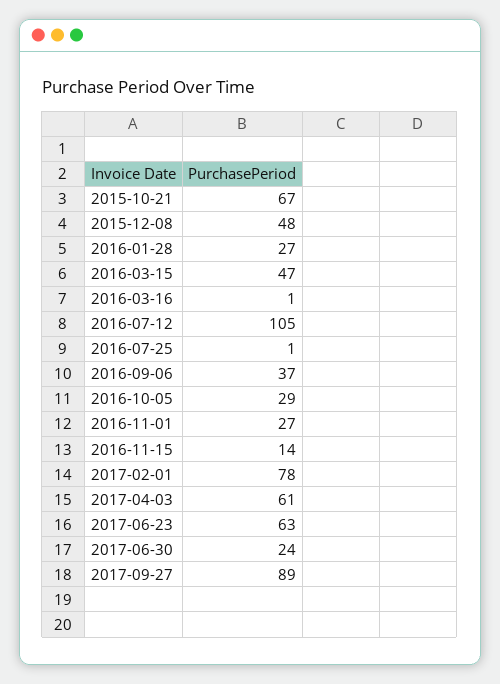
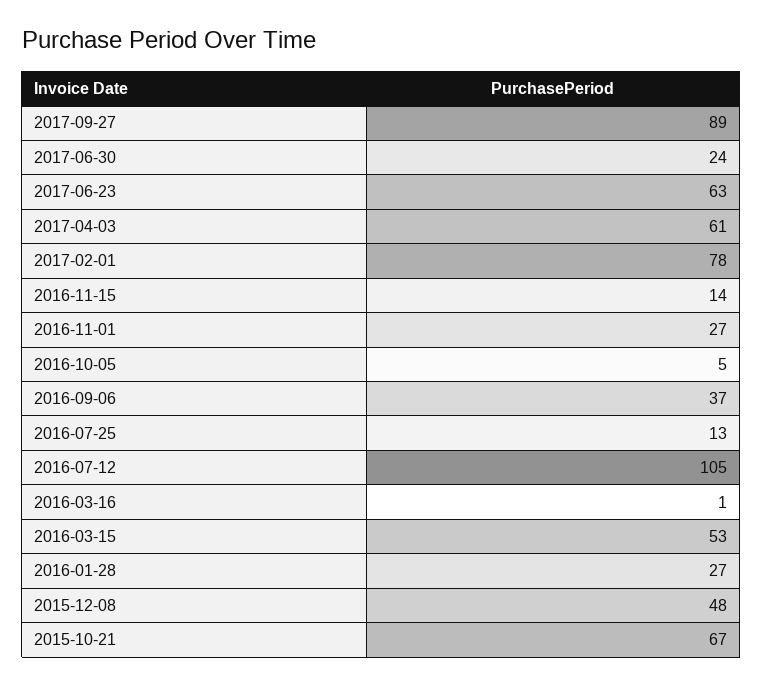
2016-03-15: 47 -> 53
2016-07-25: 1 -> 13
2016-10-05: 29 -> 5

